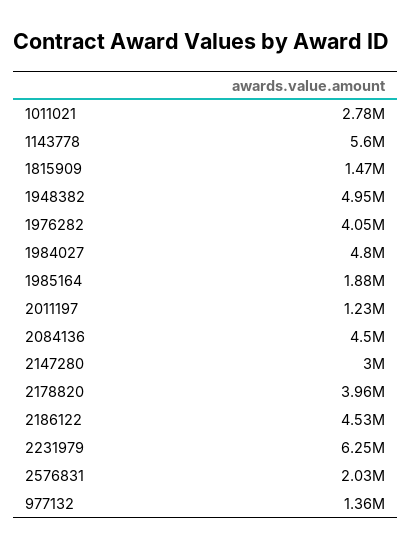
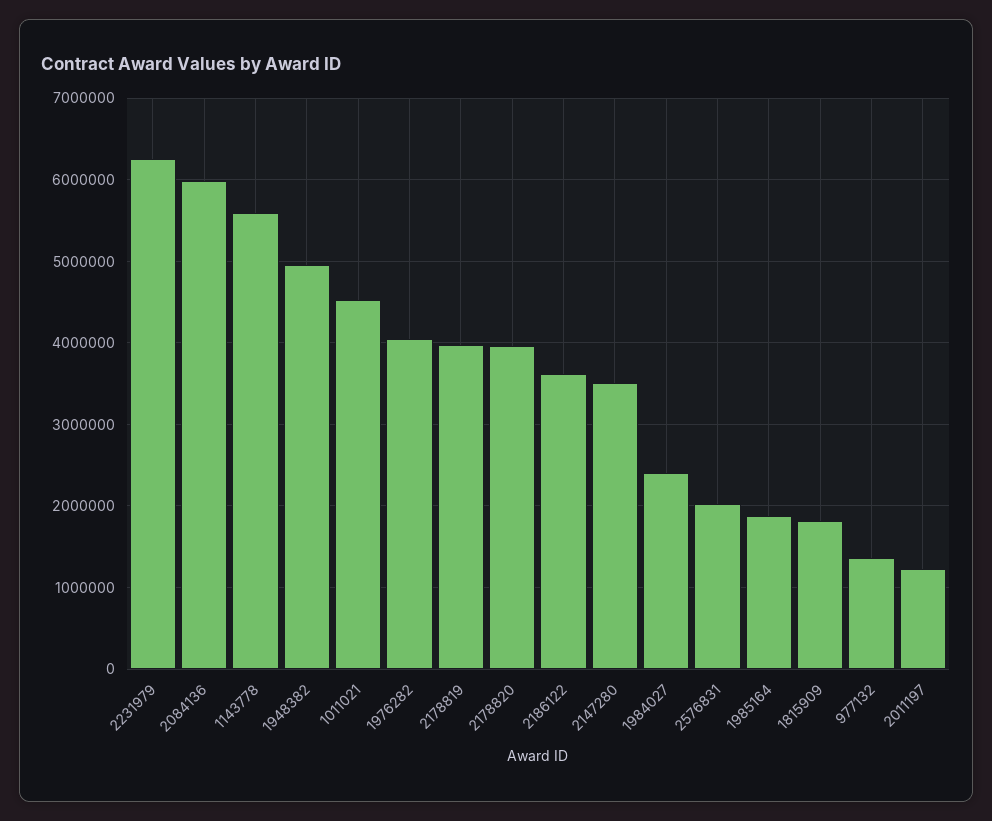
1011021: 2780000 -> 4500000
1815909: 1470000 -> 1800000
1984027: 4800000 -> 2400000
2084136: 4500000 -> 6000000
2147280: 3000000 -> 3500000
2186122: 4530000 -> 3600000
2178819: none -> 4000000

